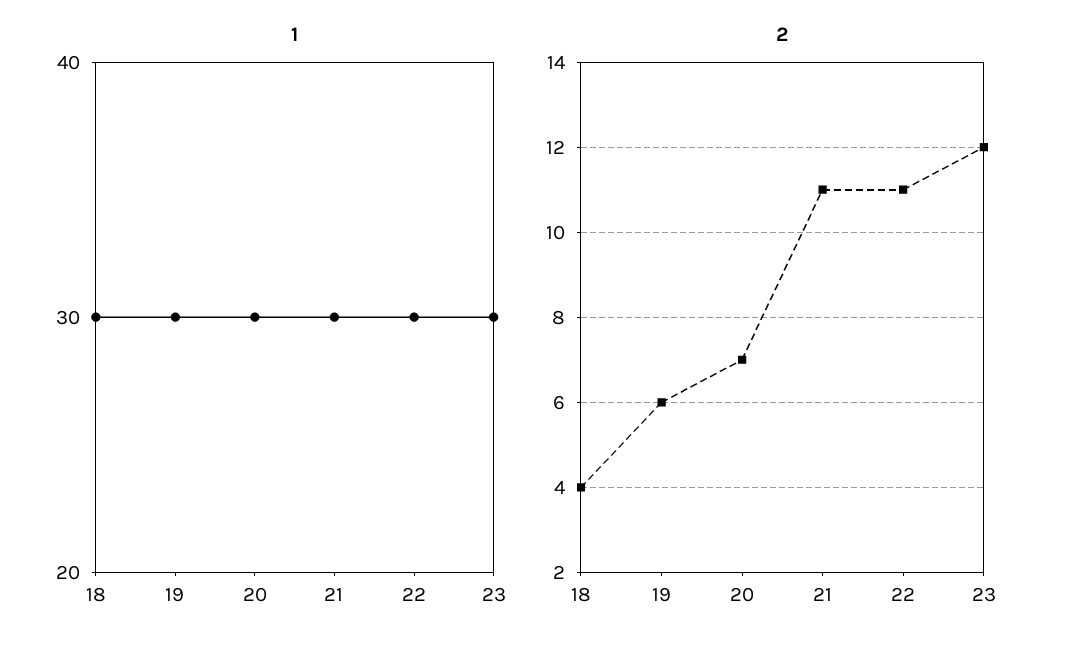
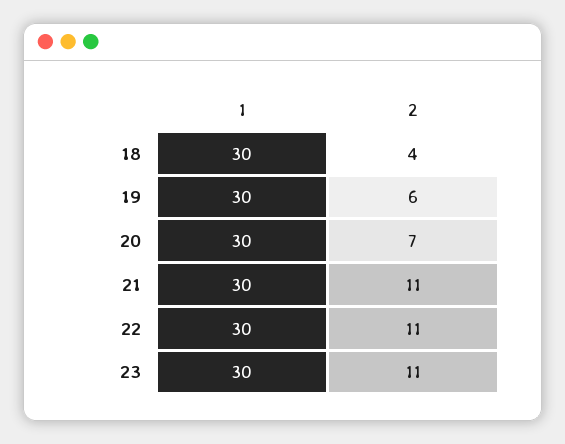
2, 23: 12 -> 11

